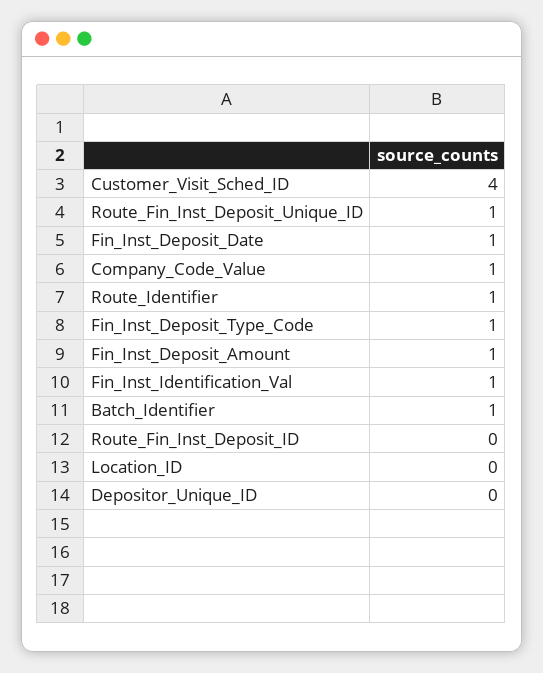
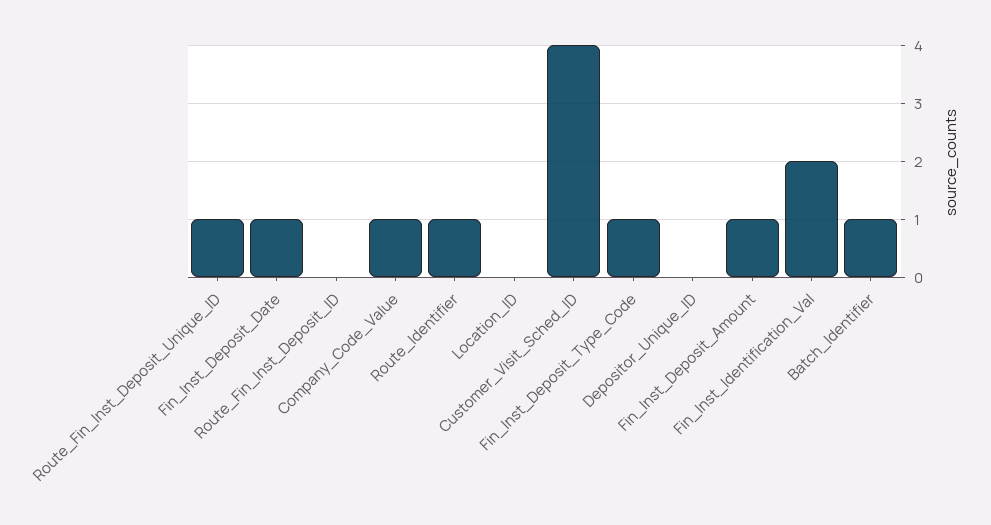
Fin_Inst_Identification_Val: 1 -> 2

